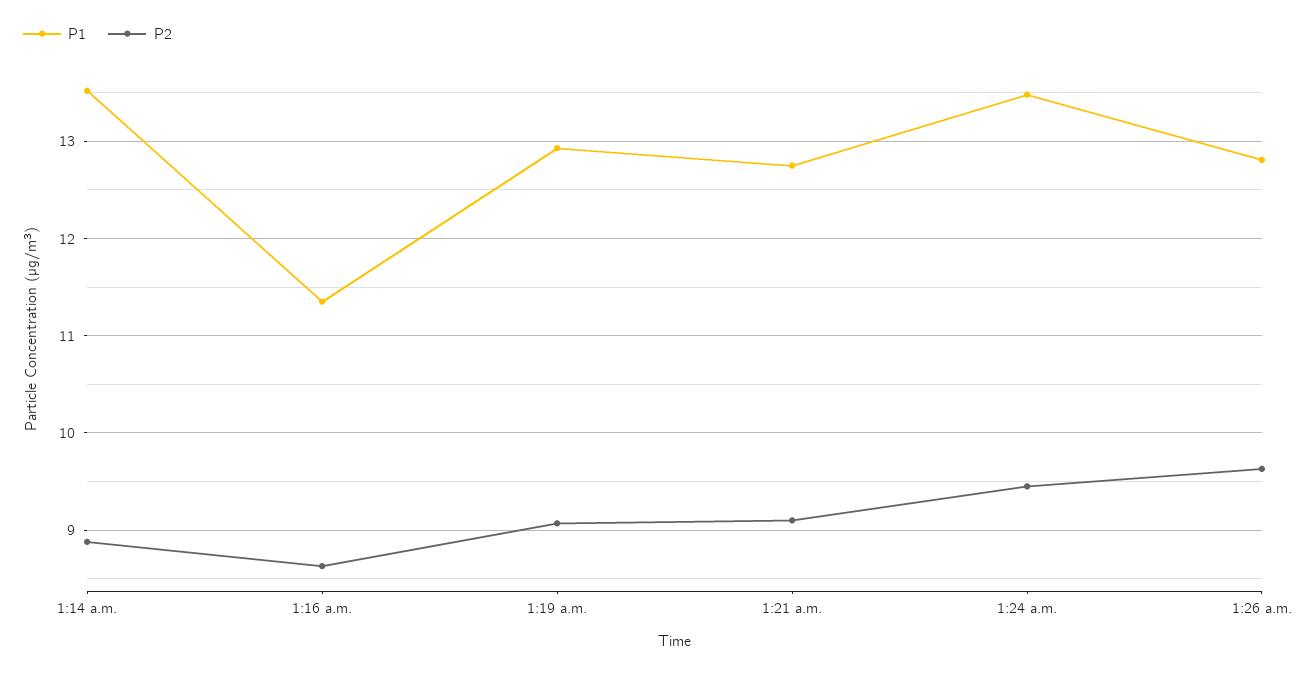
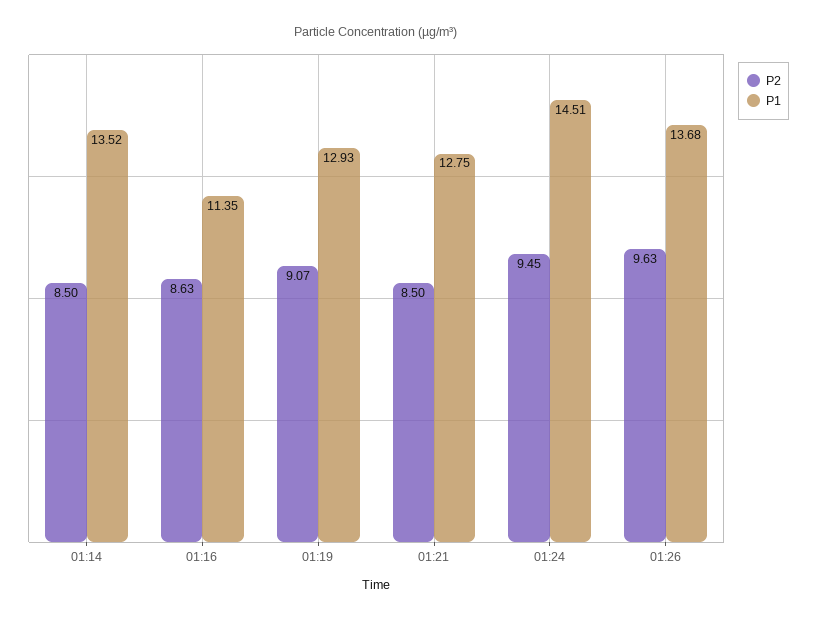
P2, 1:14 a.m.: 8.9 -> 8.5
P2, 1:21 a.m.: 9.1 -> 8.5
P1, 1:24 a.m.: 13.5 -> 14.51
P1, 1:26 a.m.: 12.8 -> 13.68

